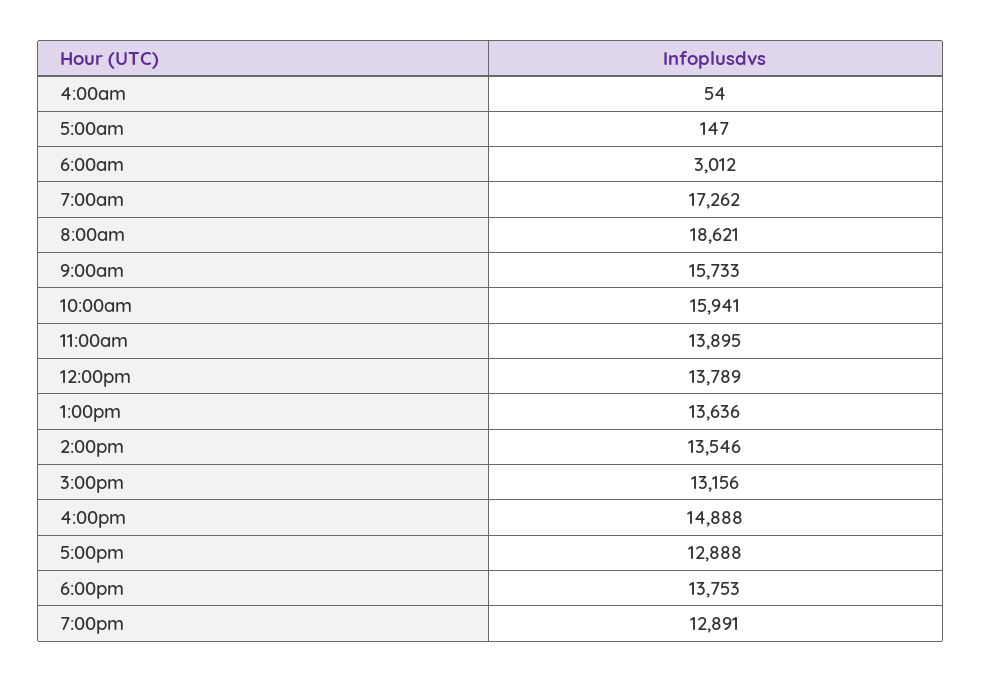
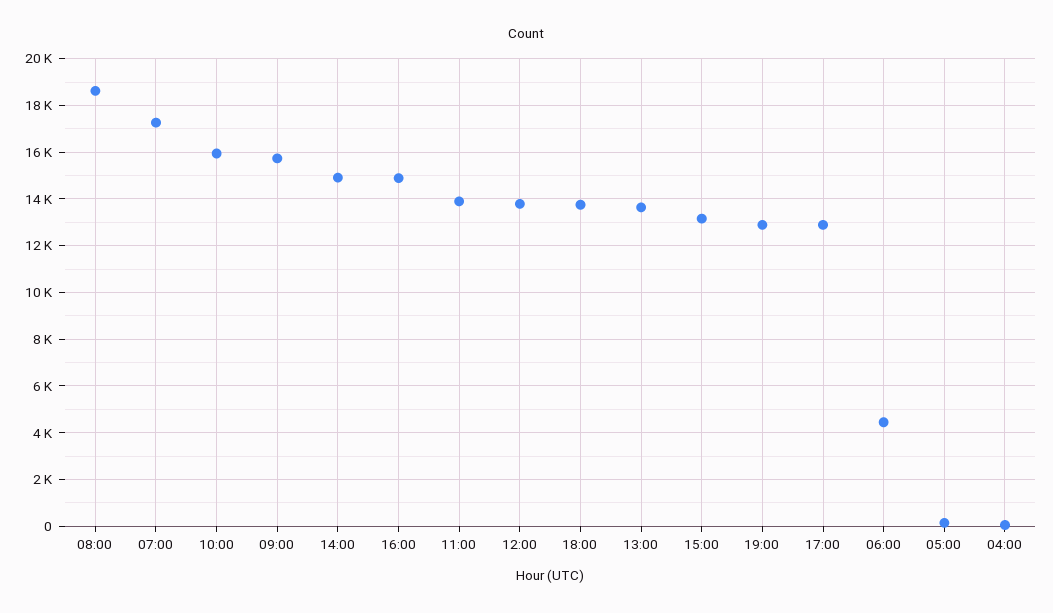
6:00am: 3012 -> 4500
2:00pm: 13546 -> 15000

